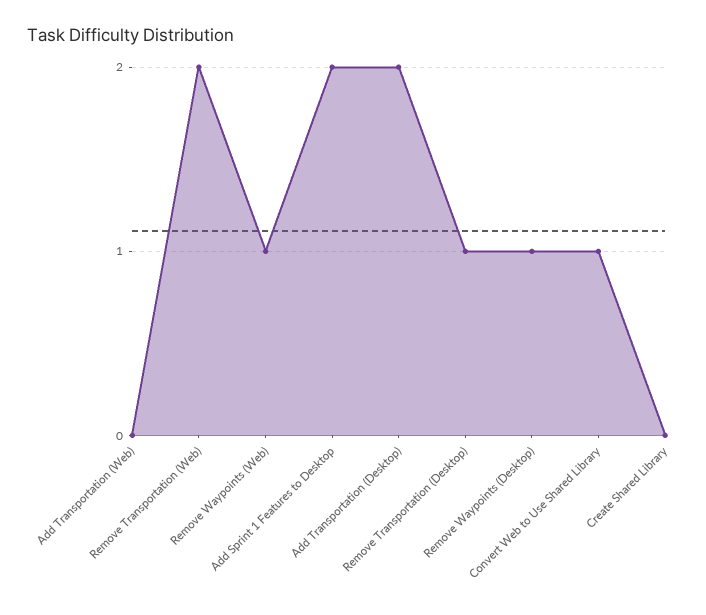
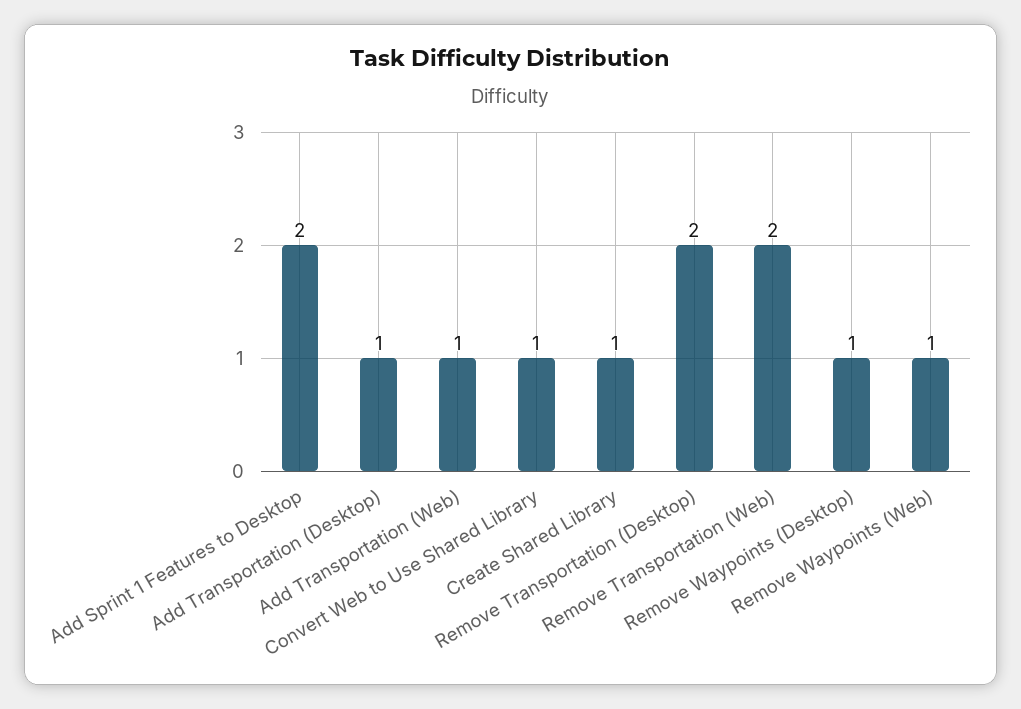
Add Transportation (Web): 0 -> 1
Add Transportation (Desktop): 2 -> 1
Remove Transportation (Desktop): 1 -> 2
Create Shared Library: 0 -> 1

